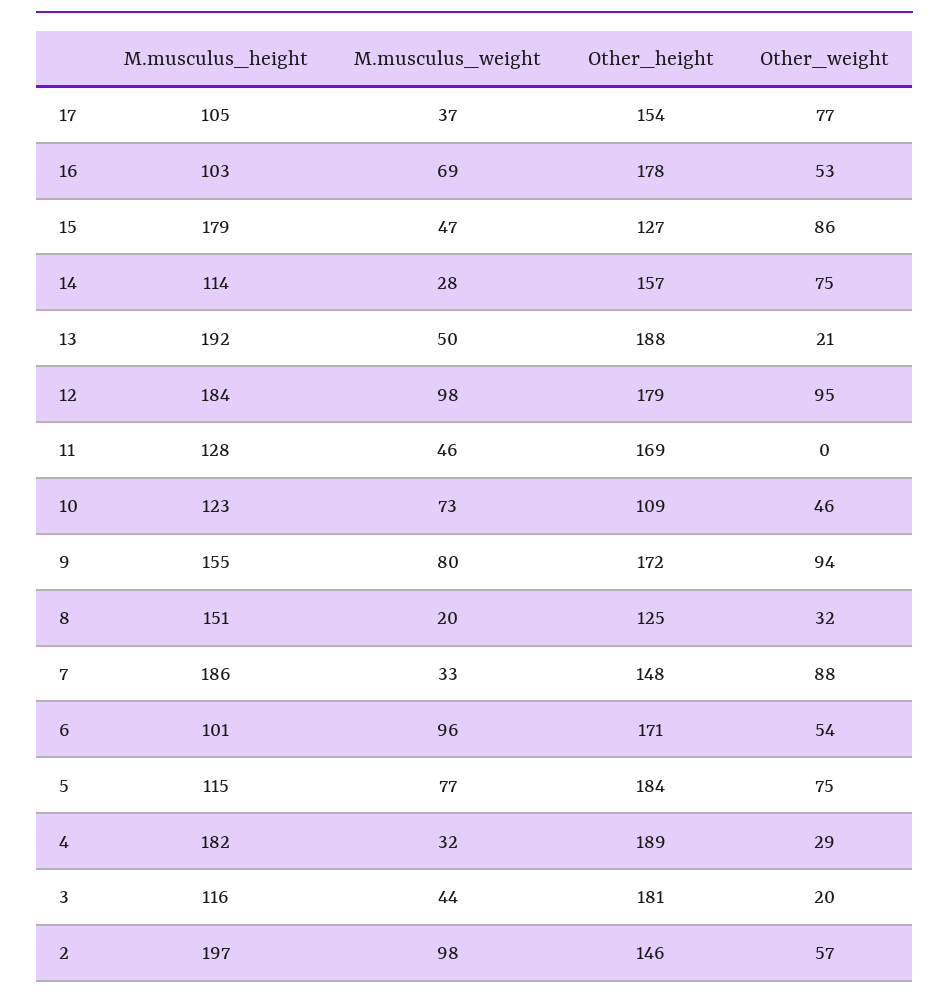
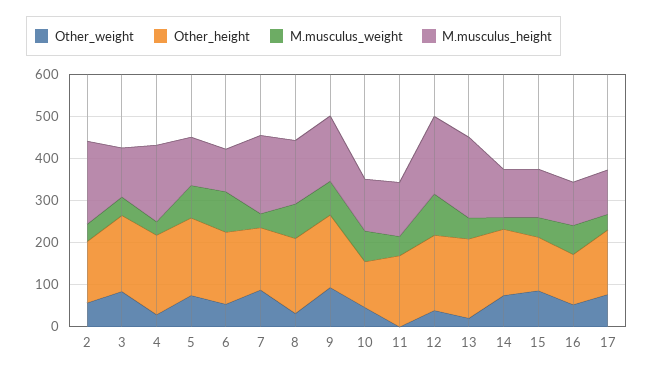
Other_height, 16: 178 -> 120
M.musculus_height, 15: 179 -> 120
Other_weight, 12: 95 -> 40
M.musculus_weight, 8: 20 -> 80
Other_height, 8: 125 -> 180
Other_weight, 3: 20 -> 80
M.musculus_weight, 2: 98 -> 40

